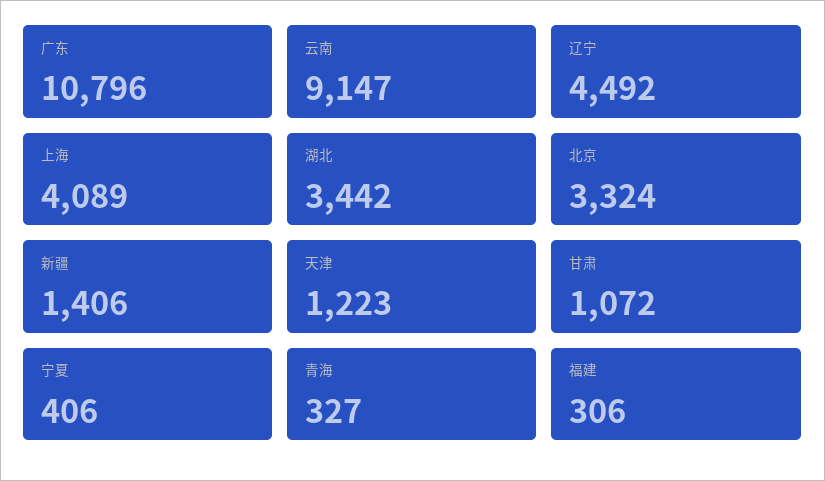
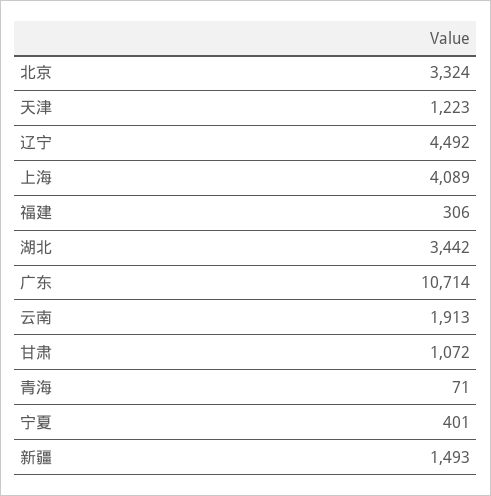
广东: 10796 -> 10714
云南: 9147 -> 1913
新疆: 1406 -> 1493
宁夏: 406 -> 401
青海: 327 -> 71

